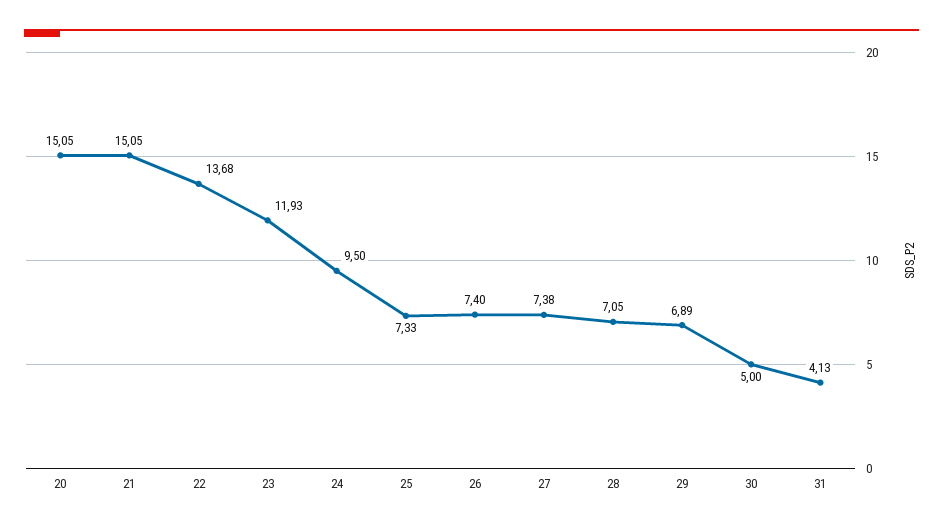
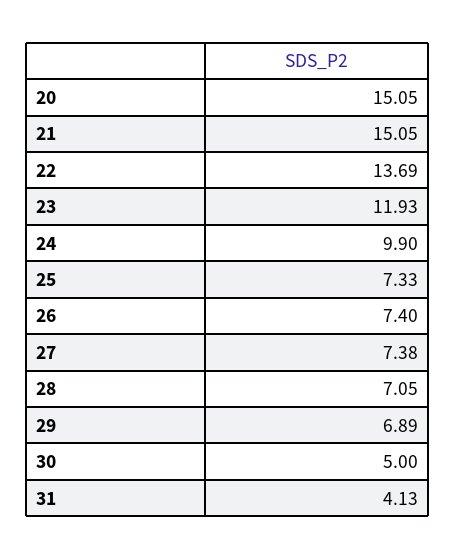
22: 13.68 -> 13.69
24: 9.5 -> 9.9

